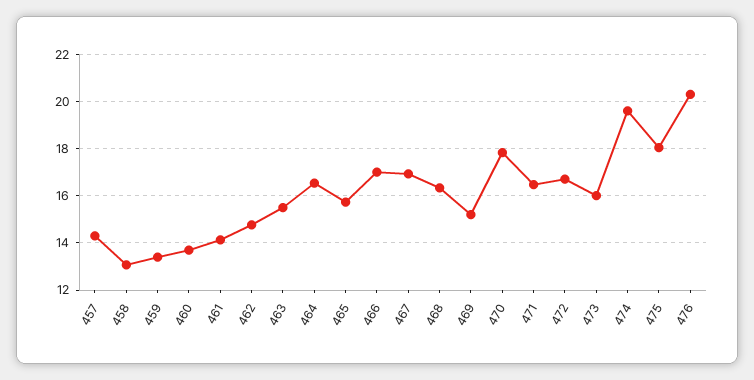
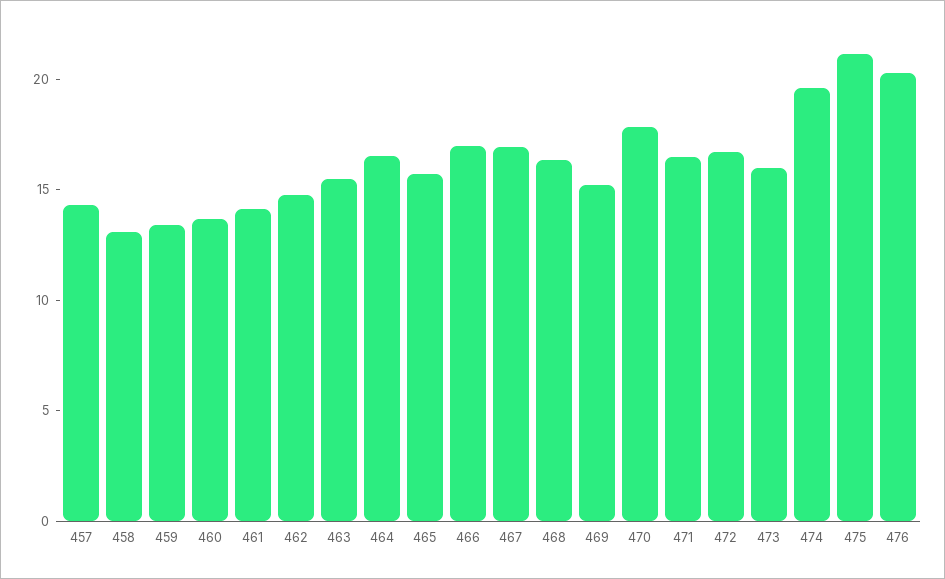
475: 18 -> 21

